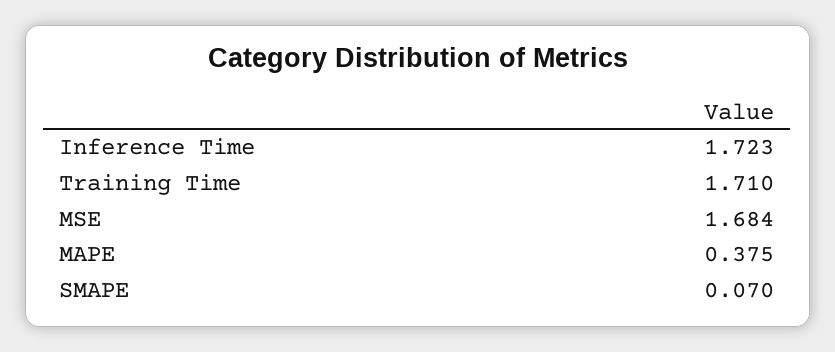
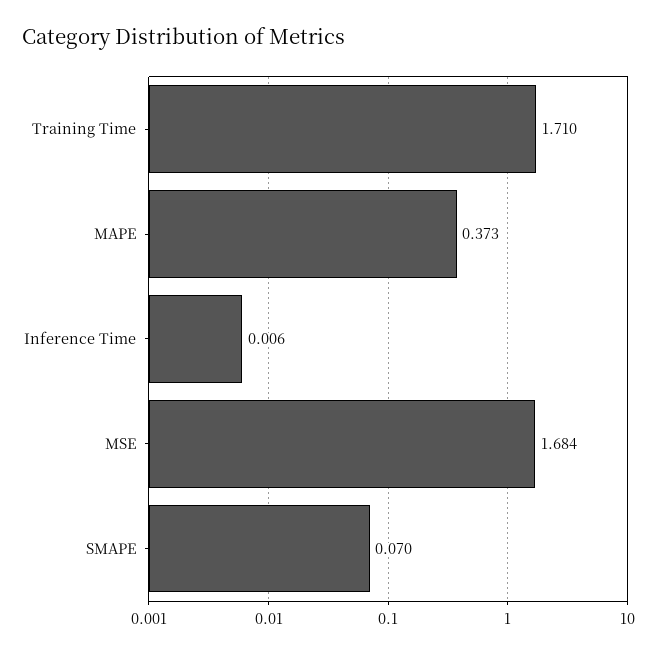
Inference Time: 1.723 -> 0.006
MAPE: 0.375 -> 0.373

